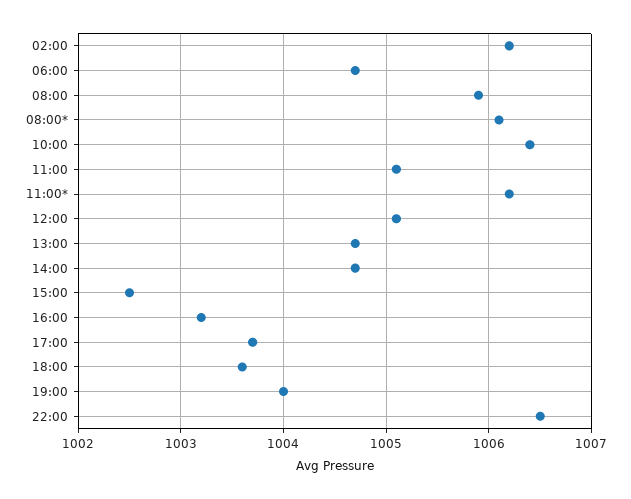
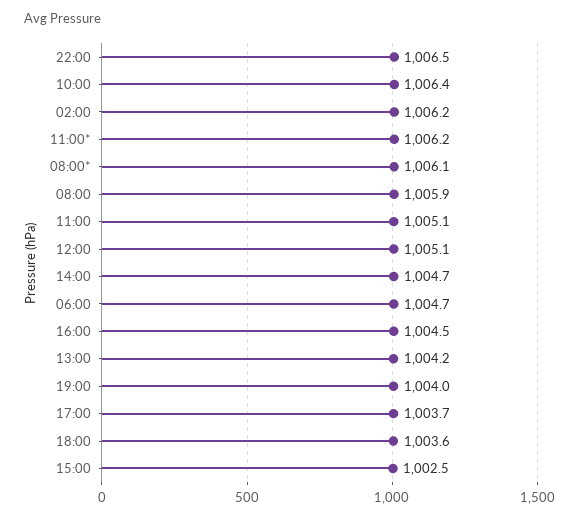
13:00: 1004.7 -> 1004.2
16:00: 1003.2 -> 1004.5

